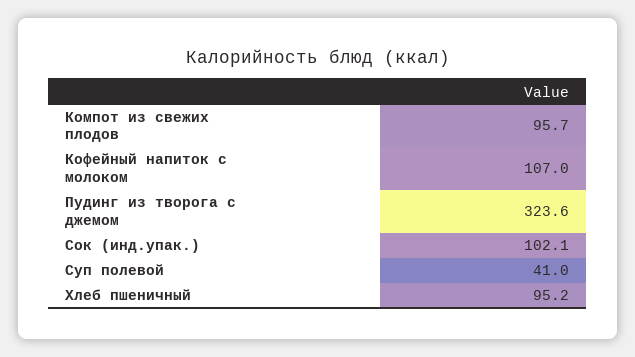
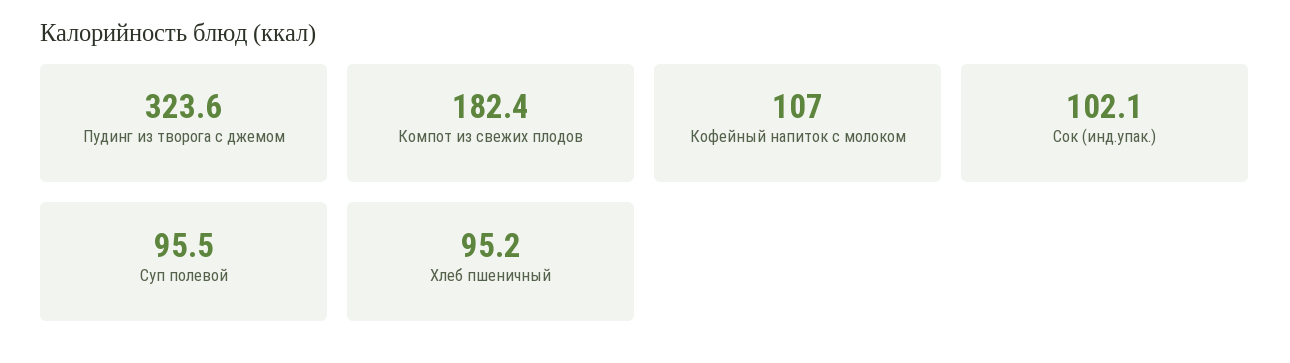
Компот из свежих плодов: 95.7 -> 182.4
Суп полевой: 41 -> 95.5

